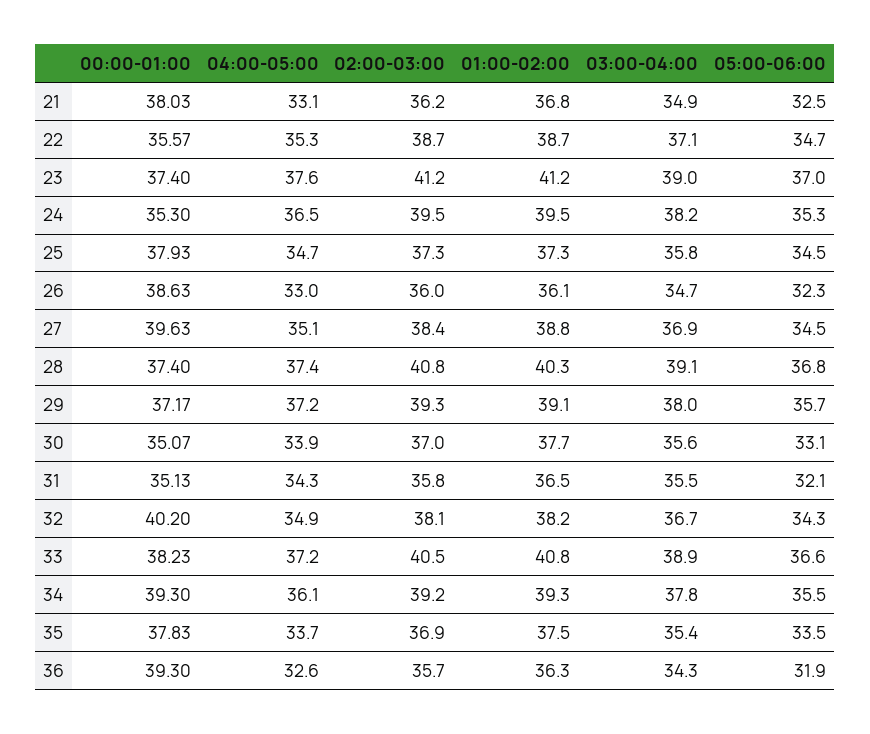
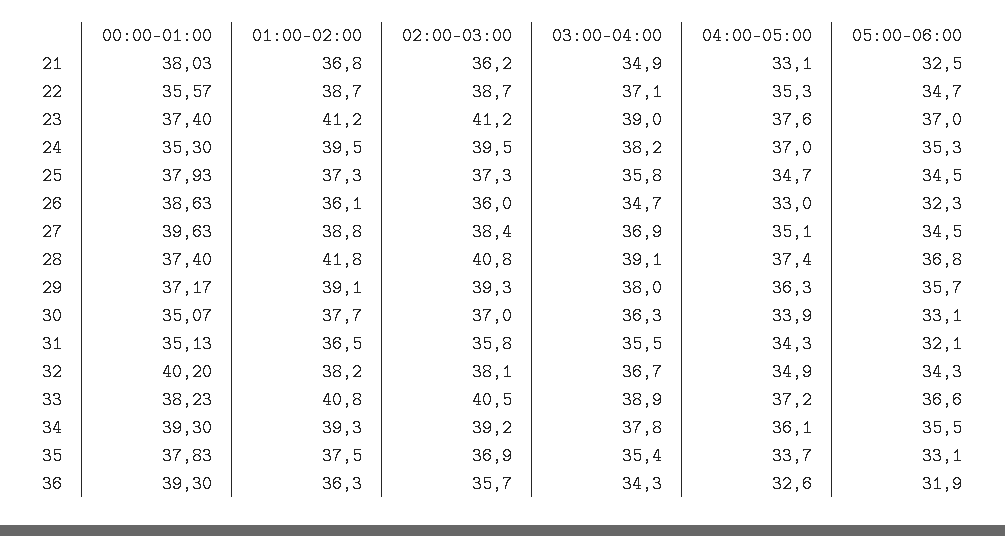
04:00-05:00, 24: 36.5 -> 37
01:00-02:00, 28: 40.3 -> 41.8
04:00-05:00, 29: 37.2 -> 36.3
03:00-04:00, 30: 35.6 -> 36.3
05:00-06:00, 35: 33.5 -> 33.1

